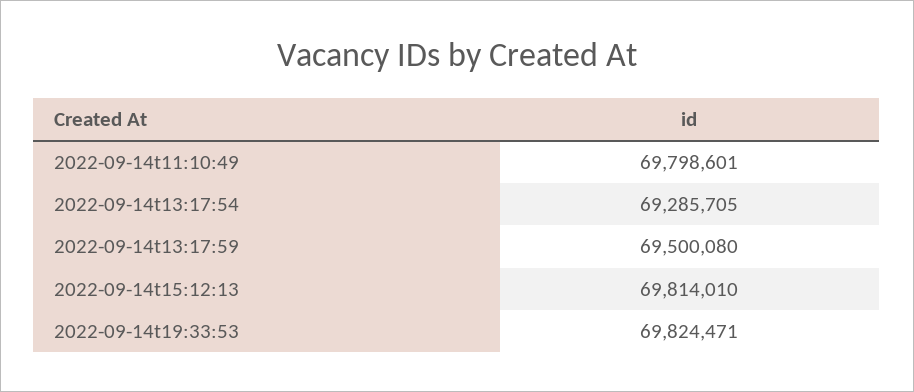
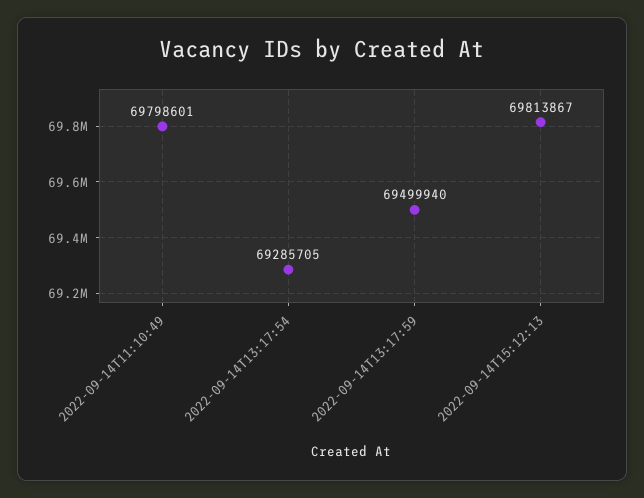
2022-09-14t13:17:59: 69500080 -> 69499940
2022-09-14t15:12:13: 69814010 -> 69813867
2022-09-14t19:33:53: 69824471 -> none

